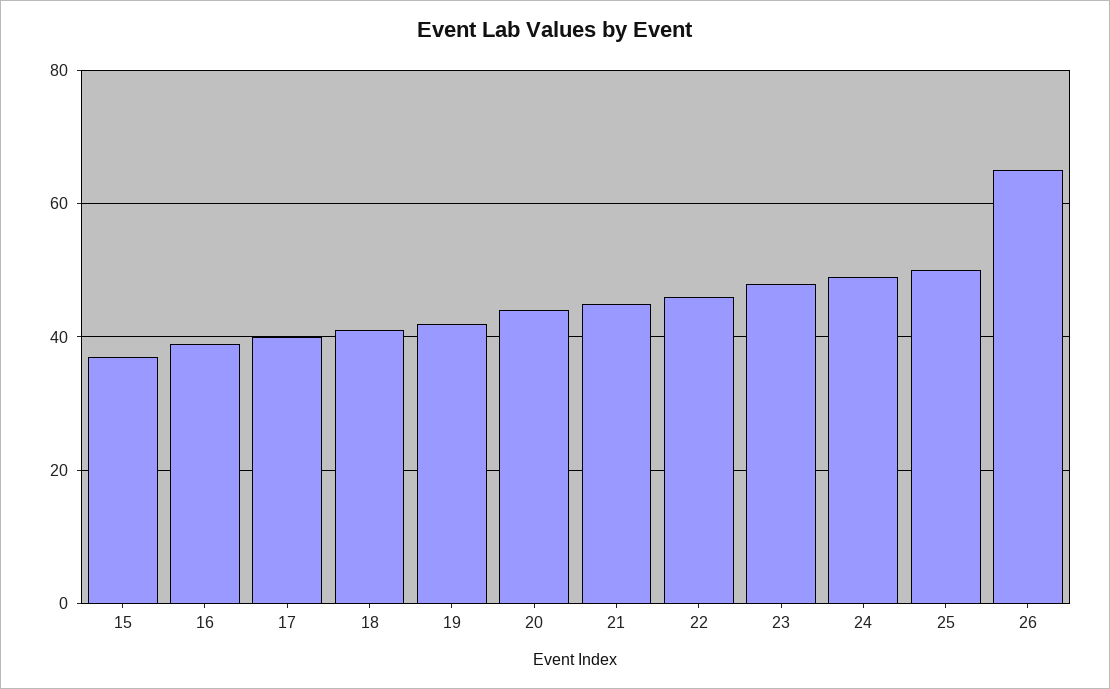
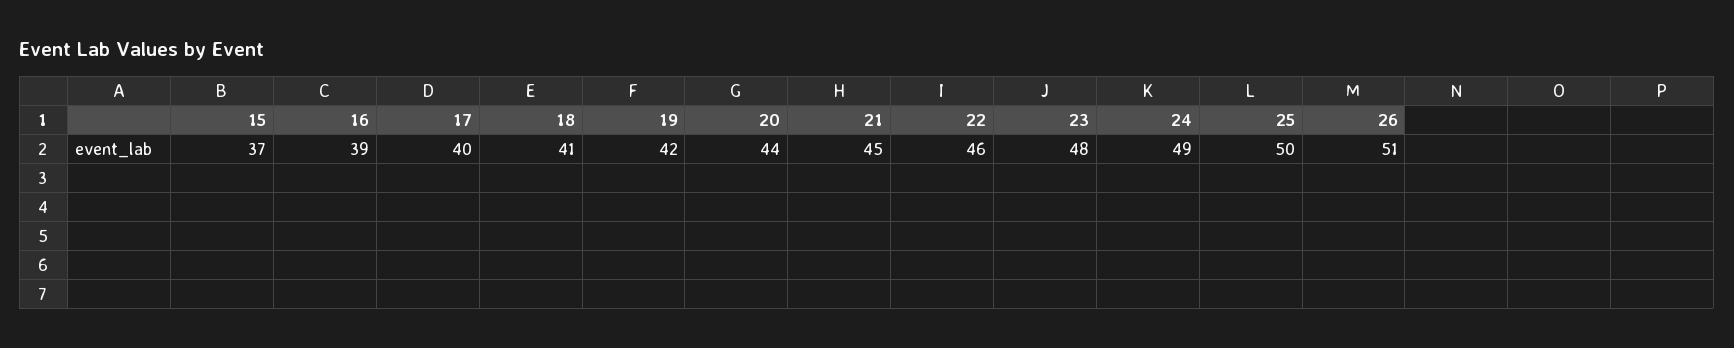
26: 65 -> 51

